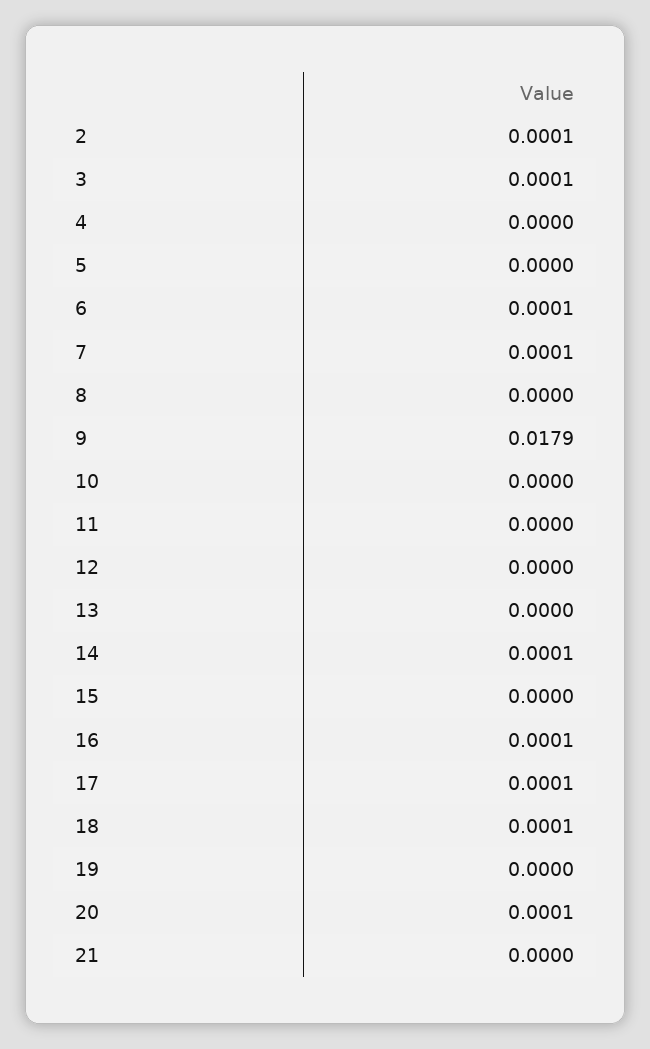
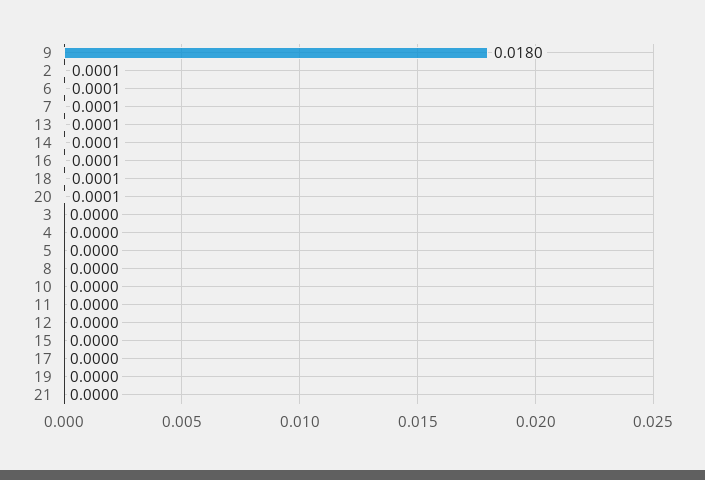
3: 0.0001 -> 0
9: 0.0179 -> 0.018
13: 0 -> 0.0001
17: 0.0001 -> 0

